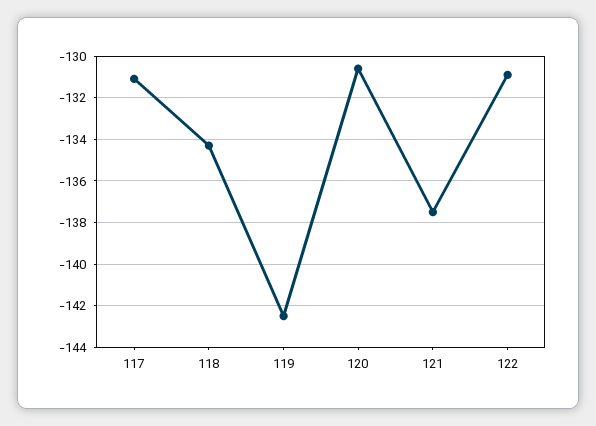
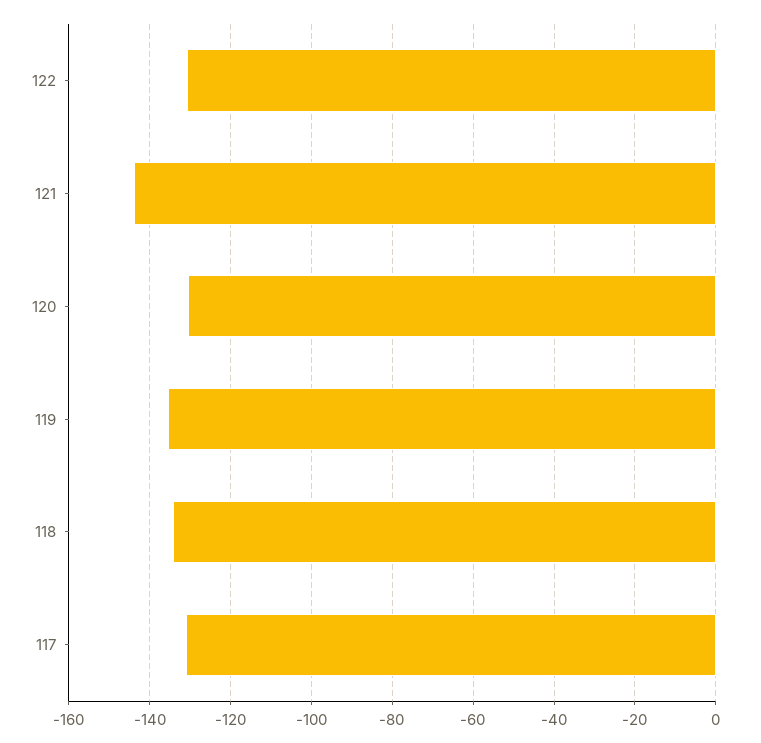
119: -142.5 -> -136
121: -137.5 -> -144

